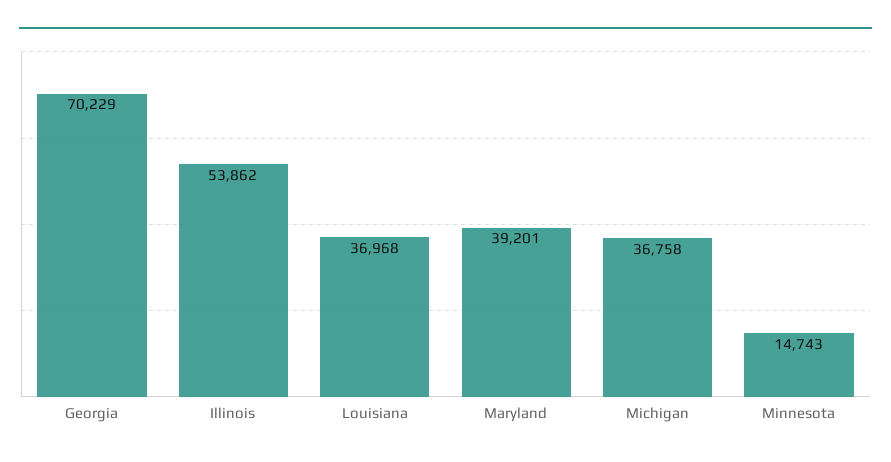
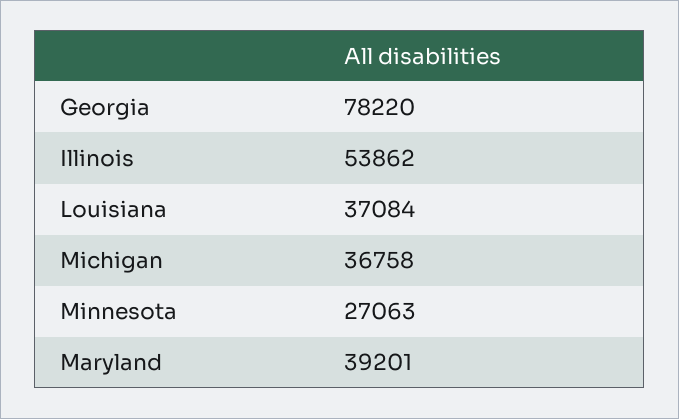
Georgia: 70229 -> 78220
Louisiana: 36968 -> 37084
Minnesota: 14743 -> 27063

